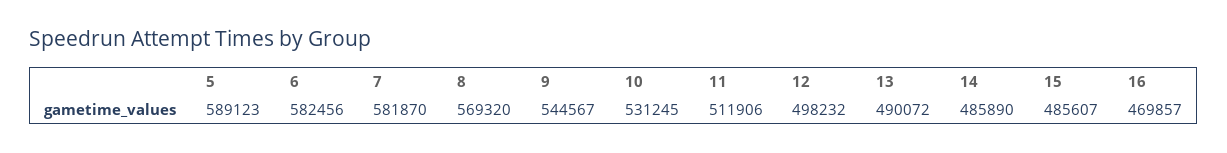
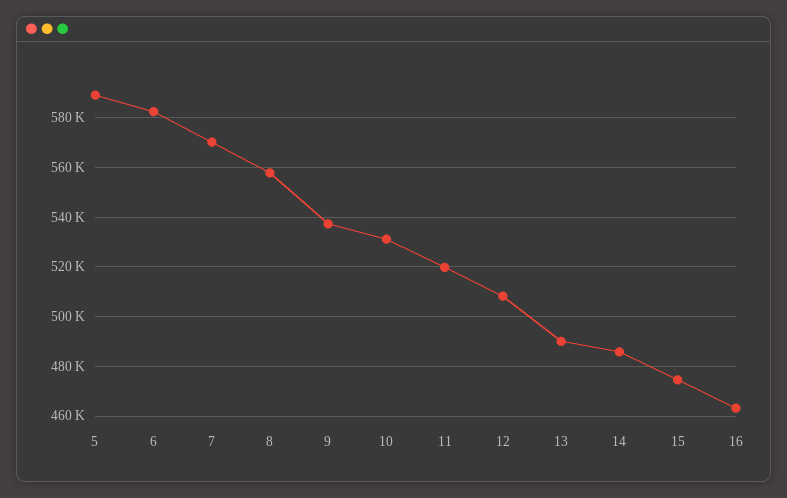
7: 581870 -> 570000
8: 569320 -> 557500
9: 544567 -> 537500
11: 511906 -> 520000
12: 498232 -> 507500
15: 485607 -> 475000
16: 469857 -> 462500

